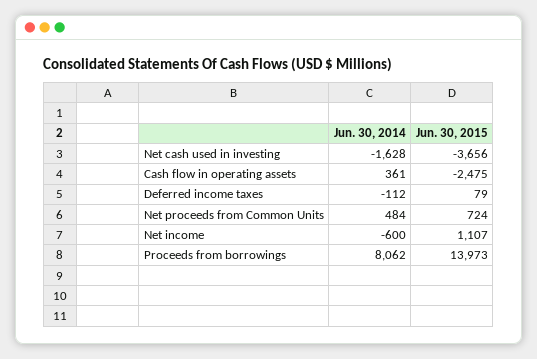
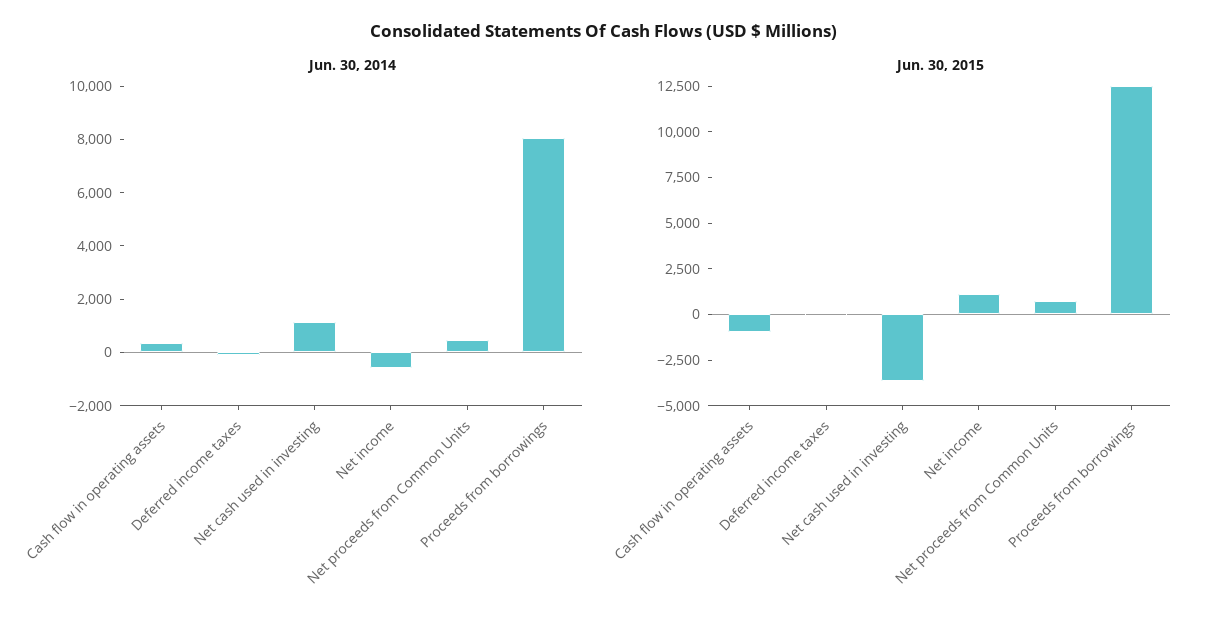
Jun. 30, 2014, Net cash used in investing: -1628 -> 1000
Jun. 30, 2015, Cash flow in operating assets: -2475 -> -1000
Jun. 30, 2015, Proceeds from borrowings: 13973 -> 12500

